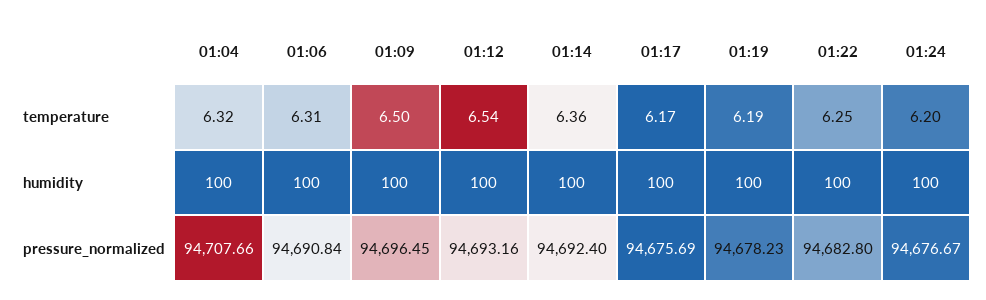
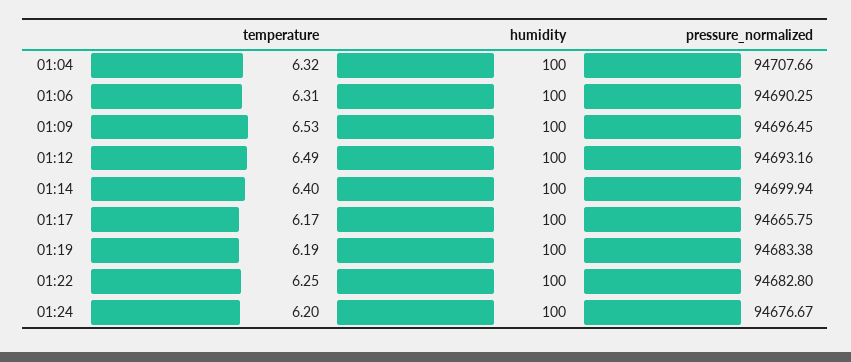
01:09, temperature: 6.5 -> 6.53
01:12, temperature: 6.54 -> 6.49
01:14, temperature: 6.36 -> 6.4
01:06, pressure_normalized: 94690.84 -> 94690.25
01:14, pressure_normalized: 94692.4 -> 94699.94
01:17, pressure_normalized: 94675.69 -> 94665.75
01:19, pressure_normalized: 94678.23 -> 94683.38

